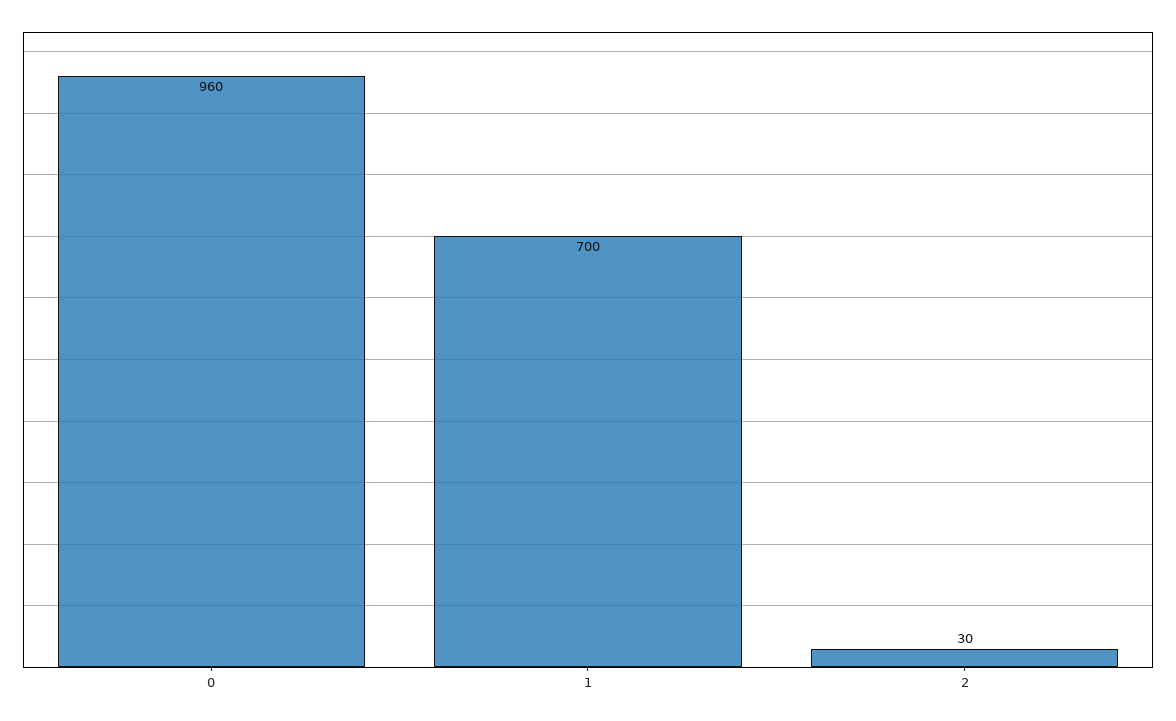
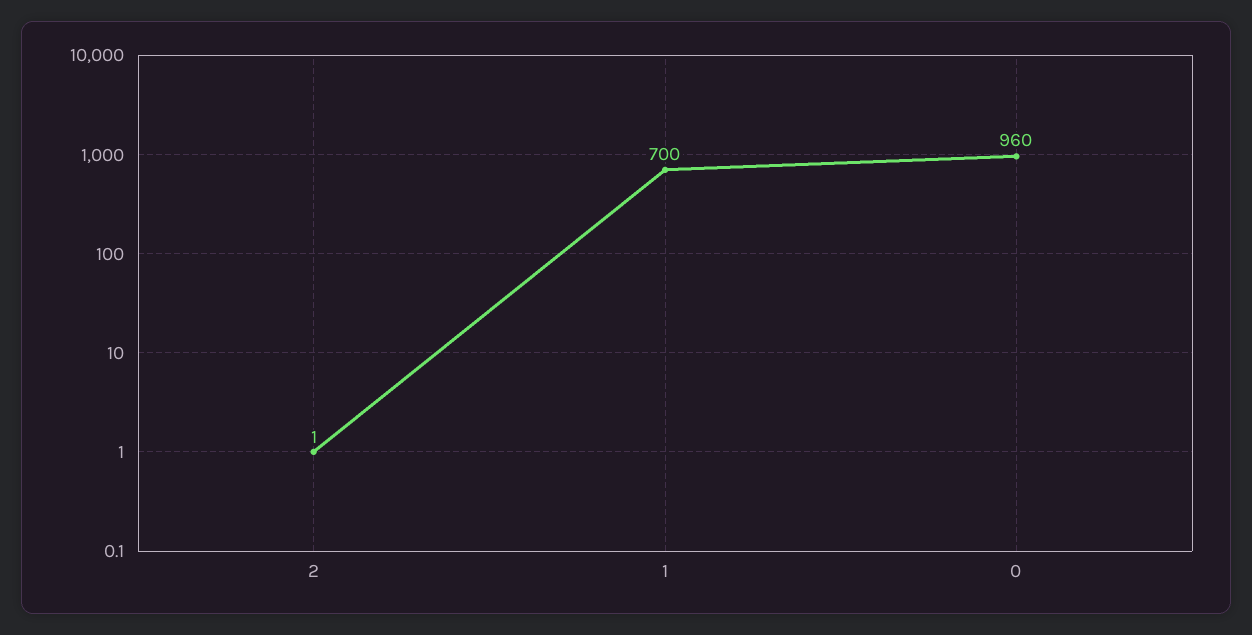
2: 30 -> 1

